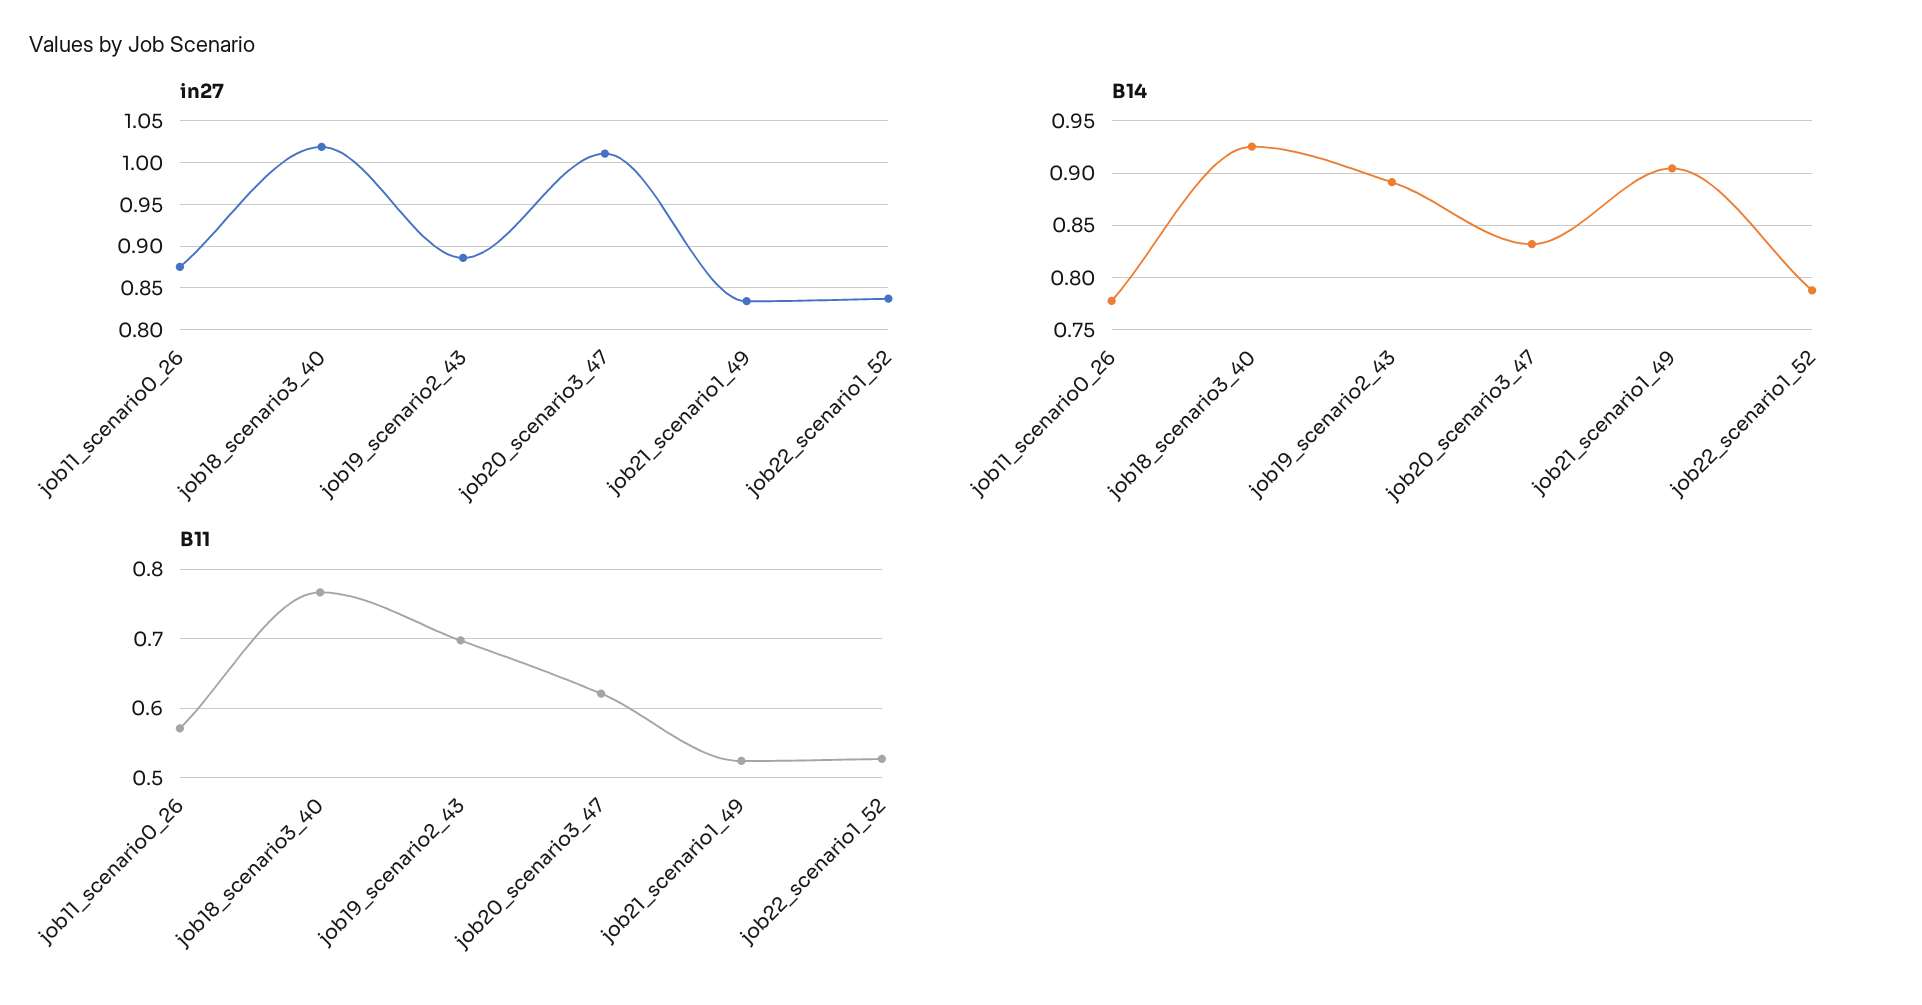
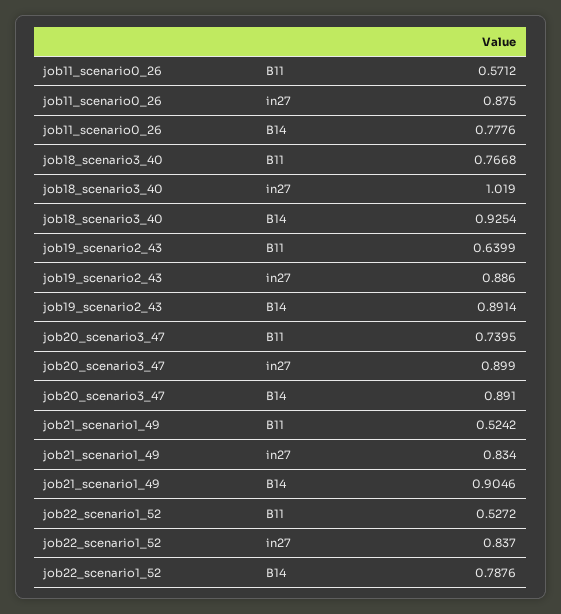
in27, job20_scenario3_47: 1.01 -> 0.899
B14, job20_scenario3_47: 0.83 -> 0.891
B11, job19_scenario2_43: 0.7 -> 0.6399
B11, job20_scenario3_47: 0.62 -> 0.7395

